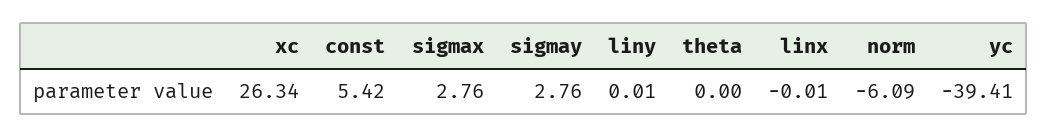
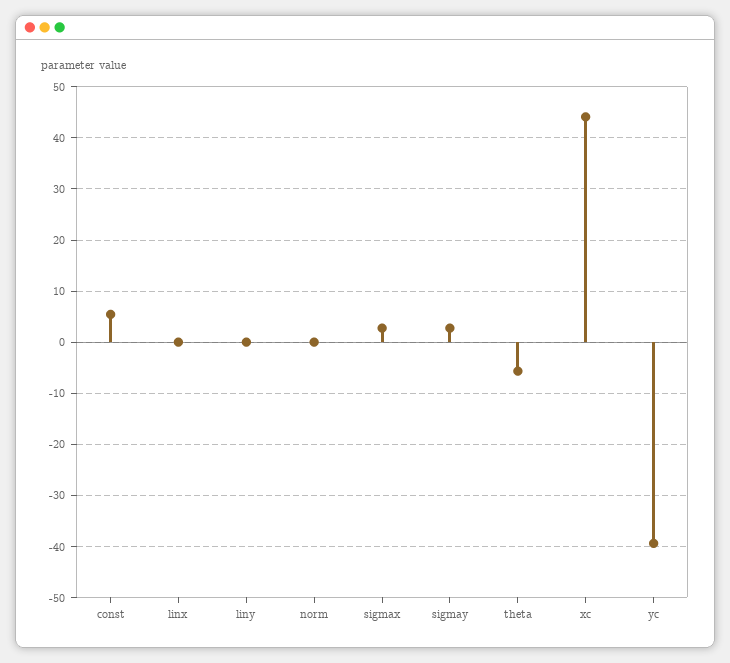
xc: 26.34 -> 44
theta: 0 -> -6
norm: -6.09 -> 0

